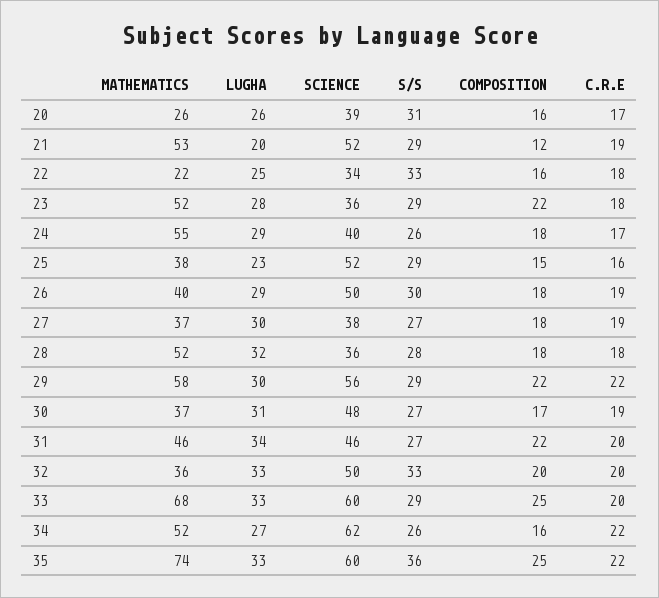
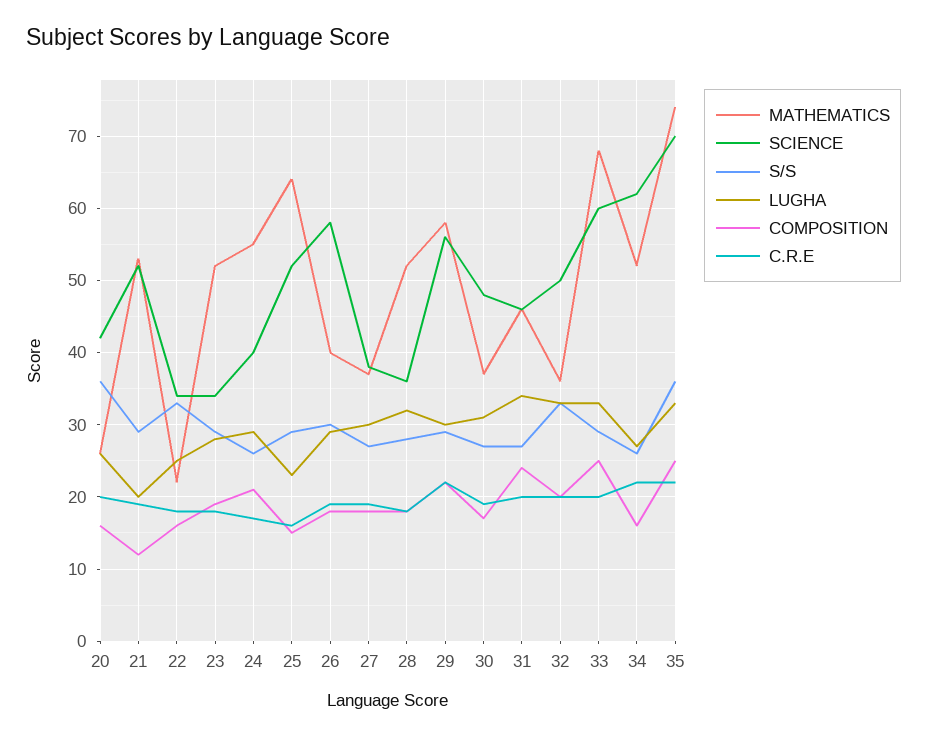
SCIENCE, 20: 39 -> 42
S/S, 20: 31 -> 36
C.R.E, 20: 17 -> 20
SCIENCE, 23: 36 -> 34
COMPOSITION, 23: 22 -> 19
COMPOSITION, 24: 18 -> 21
MATHEMATICS, 25: 38 -> 64
SCIENCE, 26: 50 -> 58
COMPOSITION, 31: 22 -> 24
SCIENCE, 35: 60 -> 70

